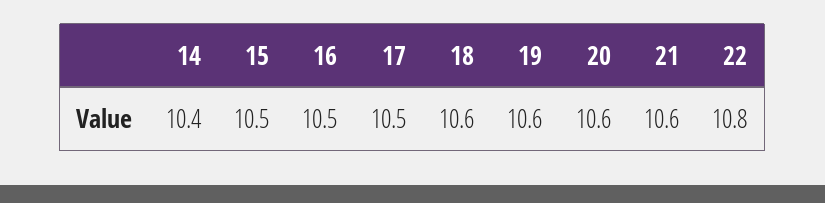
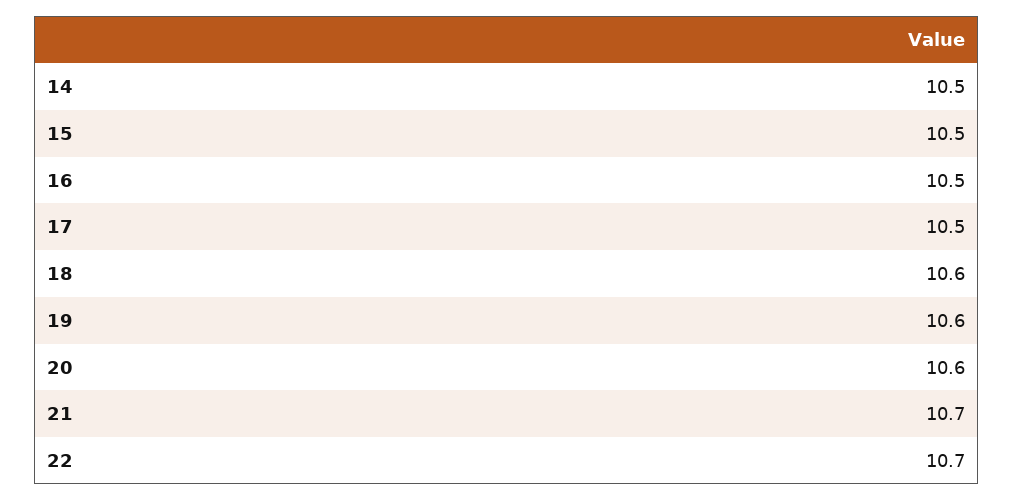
14: 10.4 -> 10.5
21: 10.6 -> 10.7
22: 10.8 -> 10.7

